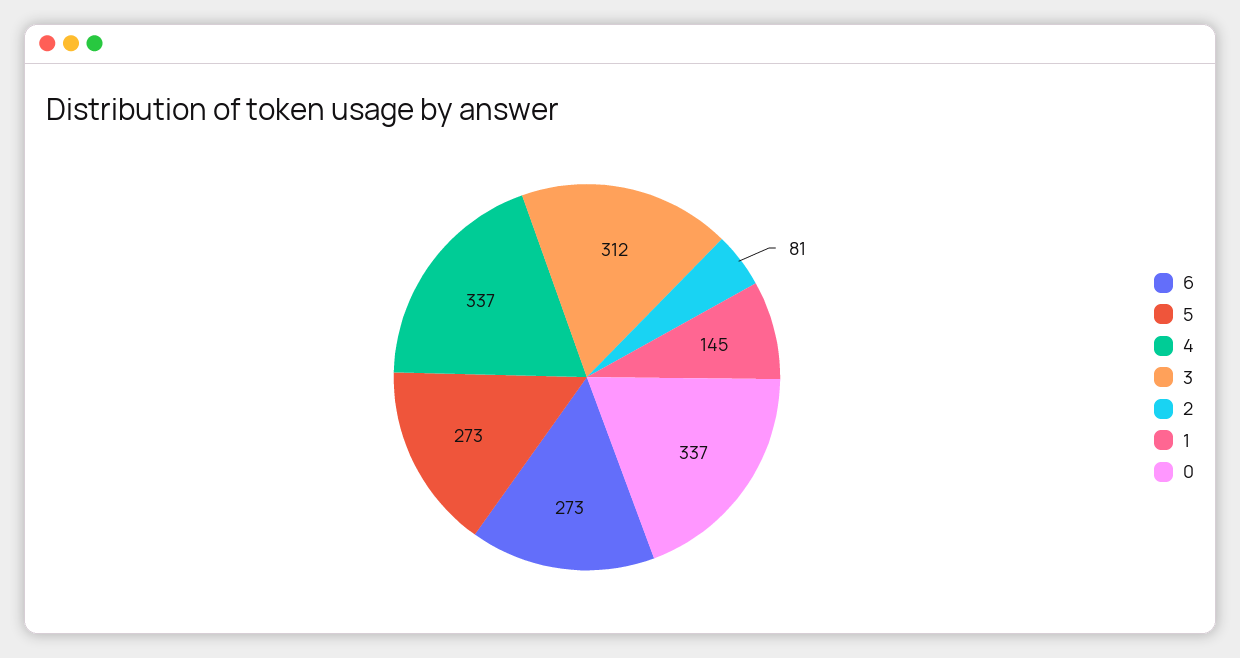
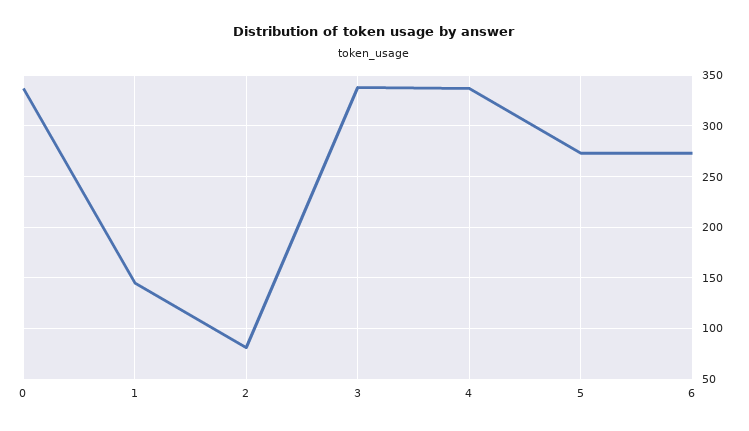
3: 312 -> 340

